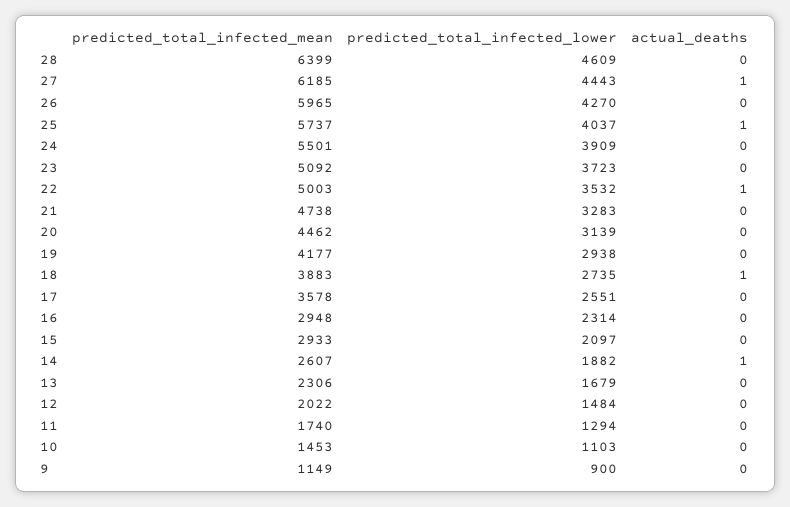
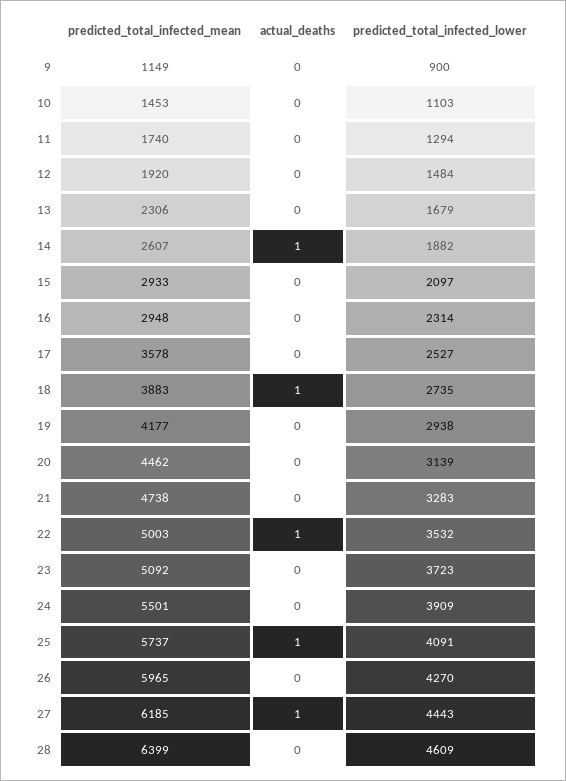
predicted_total_infected_lower, 25: 4037 -> 4091
predicted_total_infected_lower, 17: 2551 -> 2527
predicted_total_infected_mean, 12: 2022 -> 1920

